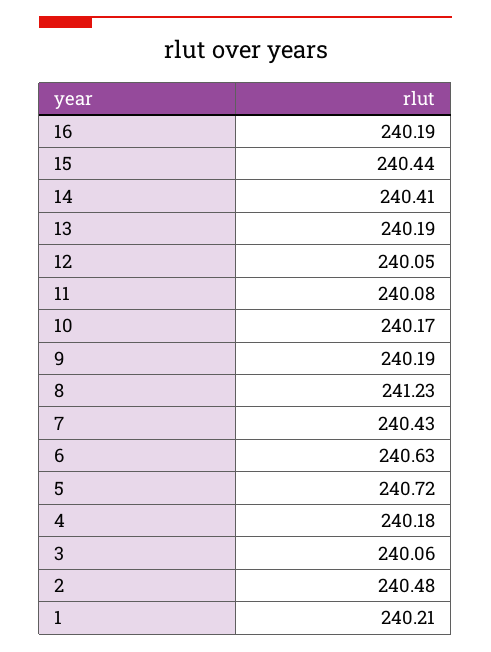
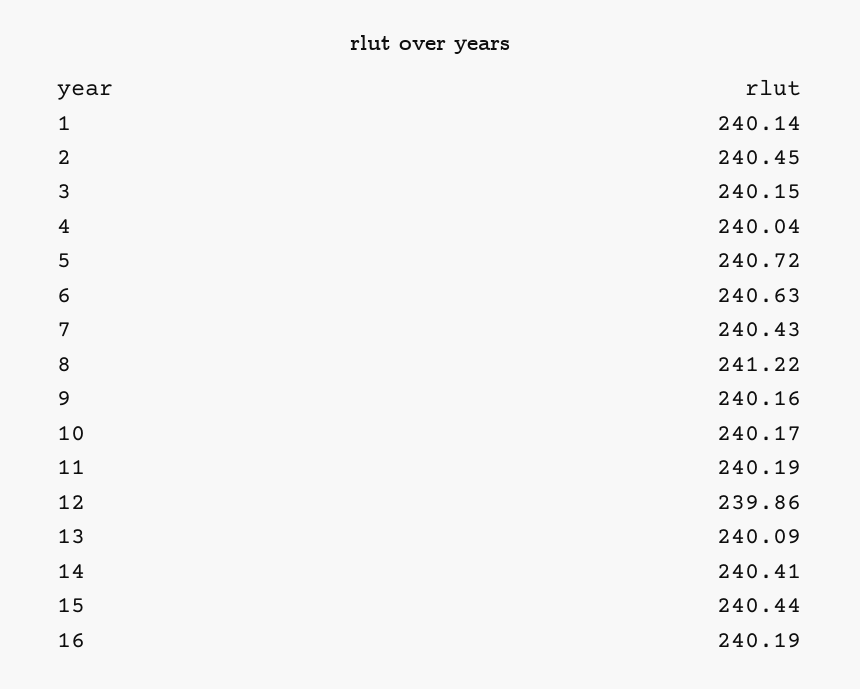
13: 240.19 -> 240.09
12: 240.05 -> 239.86
11: 240.08 -> 240.19
9: 240.19 -> 240.16
8: 241.23 -> 241.22
4: 240.18 -> 240.04
3: 240.06 -> 240.15
2: 240.48 -> 240.45
1: 240.21 -> 240.14

